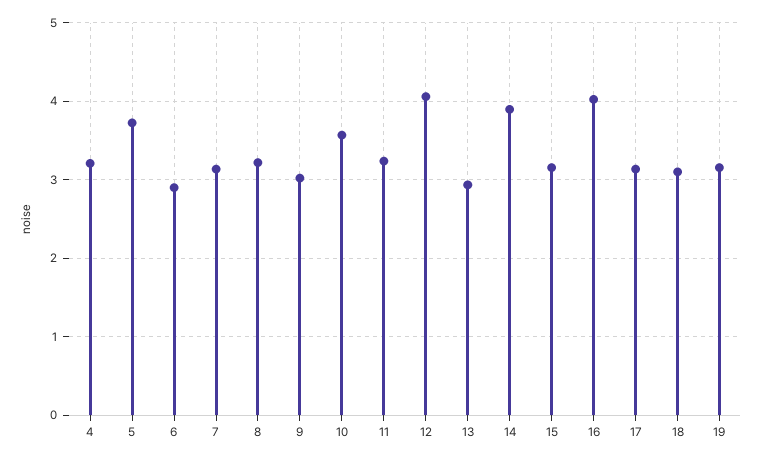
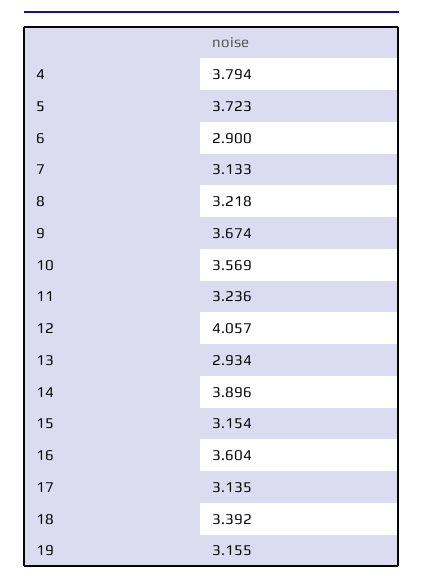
4: 3.2 -> 3.794
9: 3 -> 3.674
16: 4 -> 3.604
18: 3.1 -> 3.392

